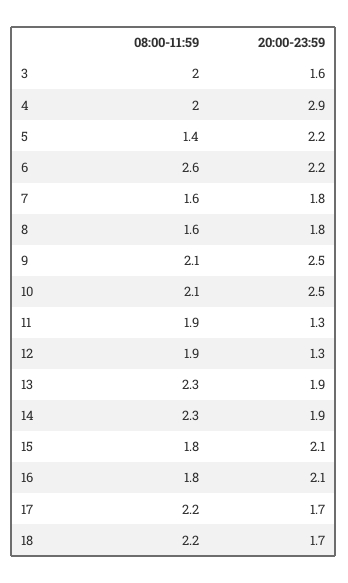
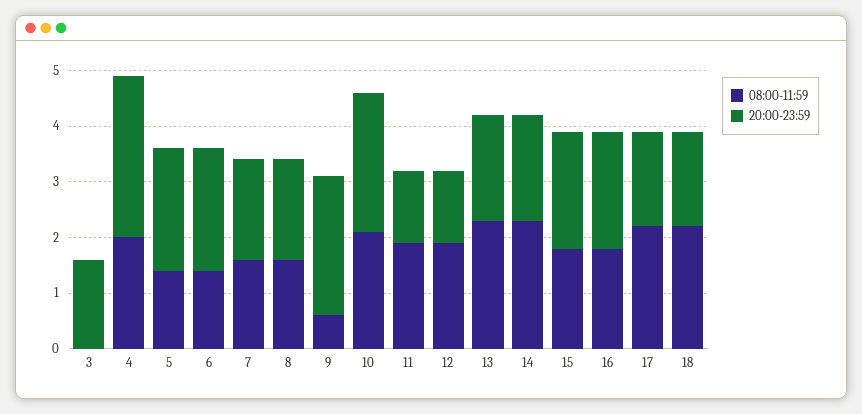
08:00-11:59, 3: 2 -> 0
08:00-11:59, 6: 2.6 -> 1.5
08:00-11:59, 9: 2.1 -> 0.5

